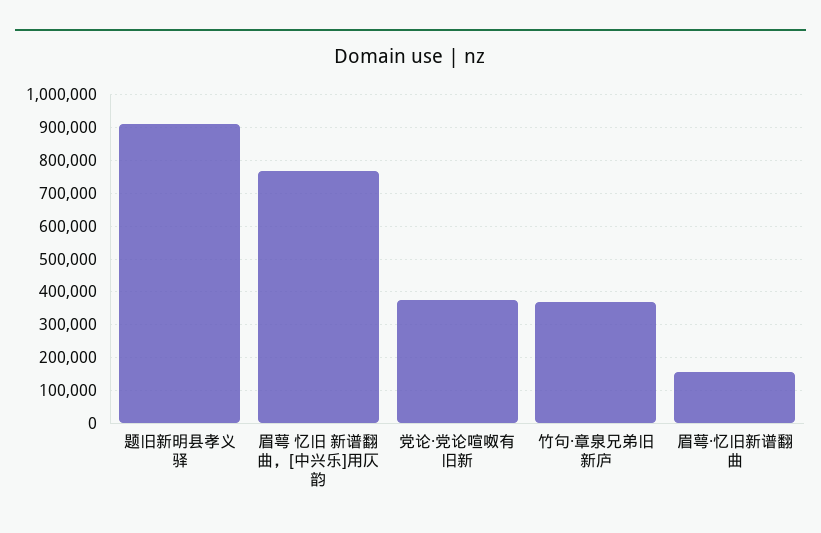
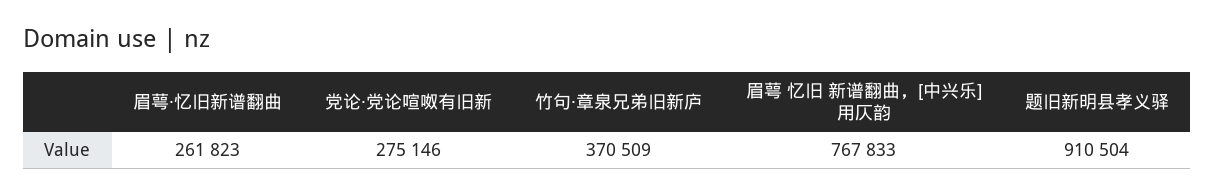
党论·党论喧呶有旧新: 380000 -> 275146
眉萼·忆旧新谱翻曲: 160000 -> 261823

